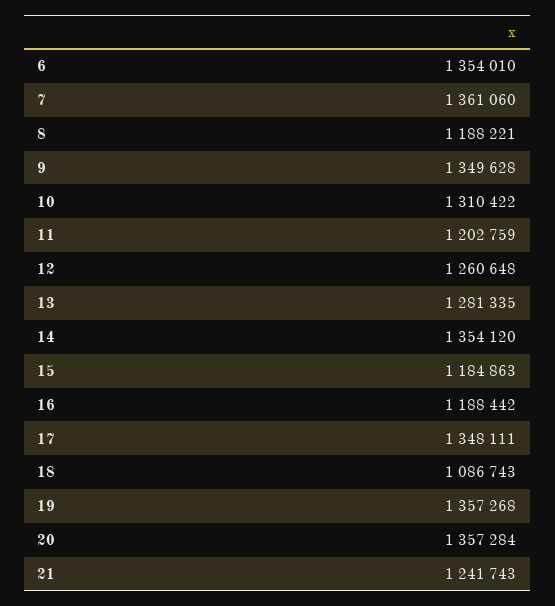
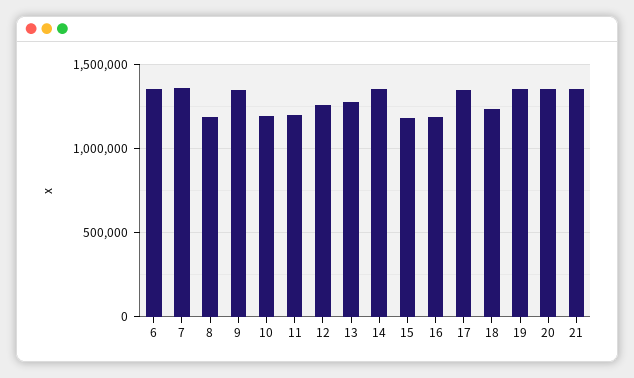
10: 1310422 -> 1200000
18: 1086743 -> 1250000
21: 1241743 -> 1350000

